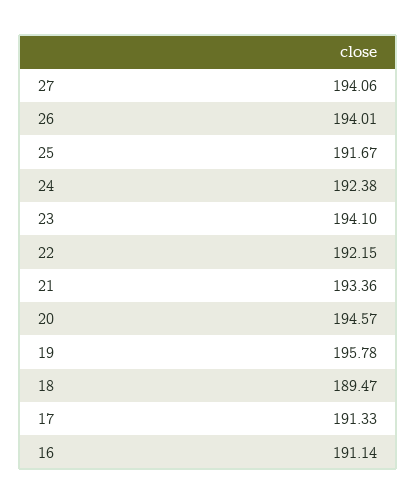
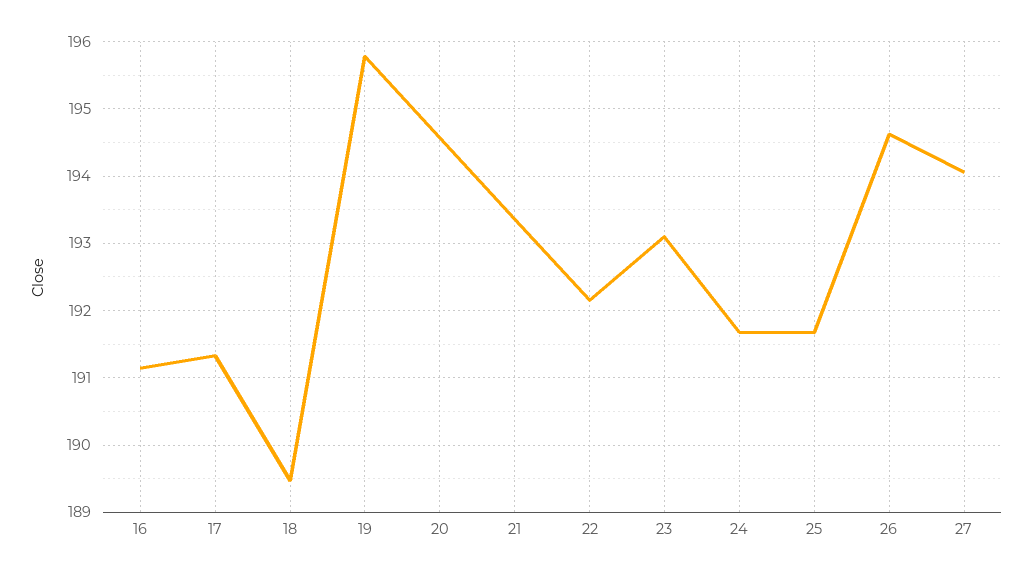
26: 194.01 -> 194.6
24: 192.38 -> 191.7
23: 194.1 -> 193.1

